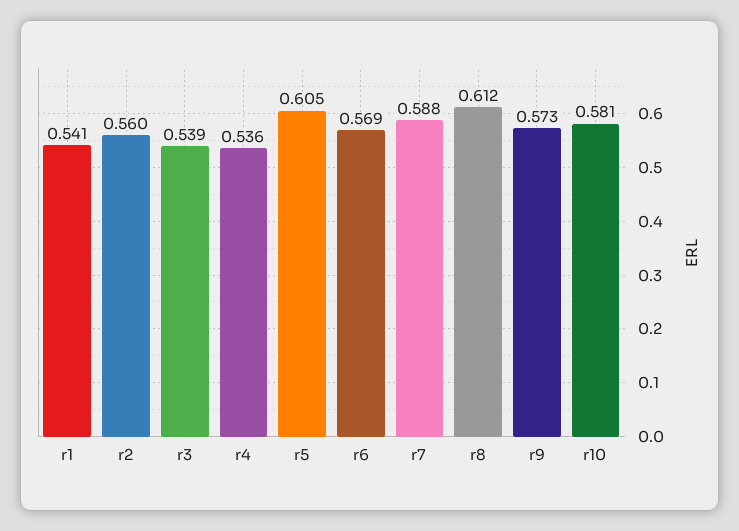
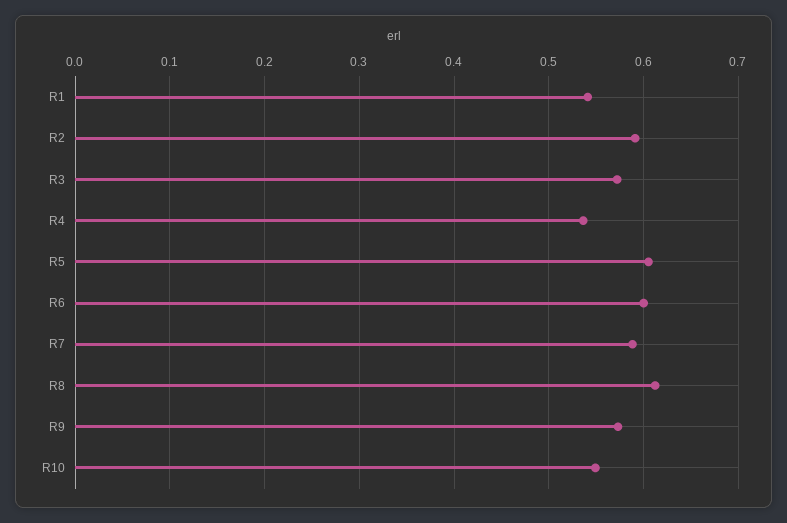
r2: 0.56 -> 0.59
r3: 0.539 -> 0.57
r6: 0.569 -> 0.6
r10: 0.581 -> 0.55

